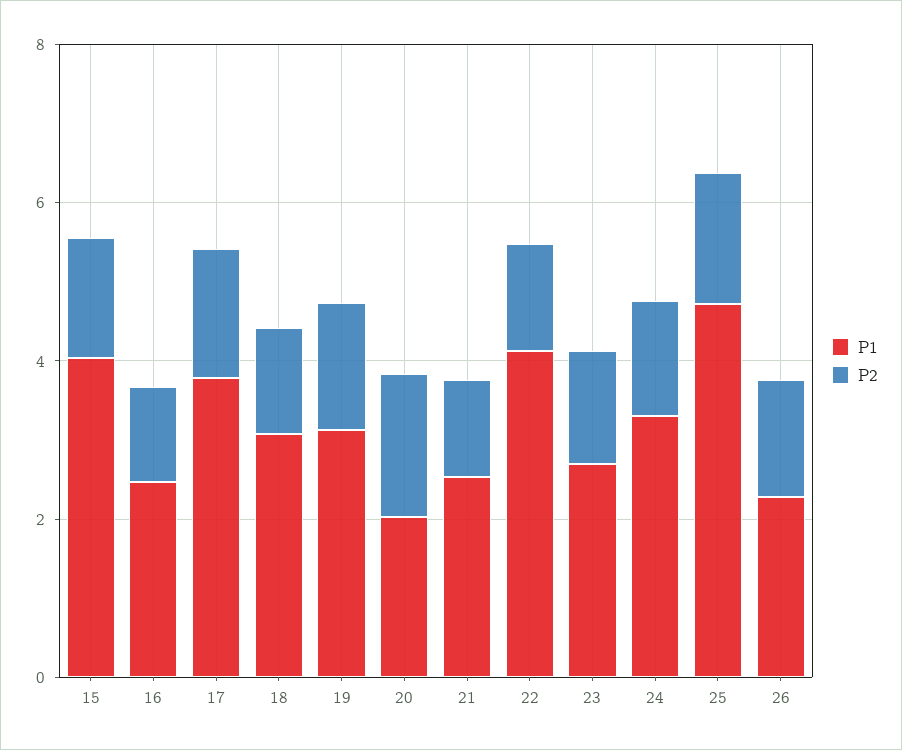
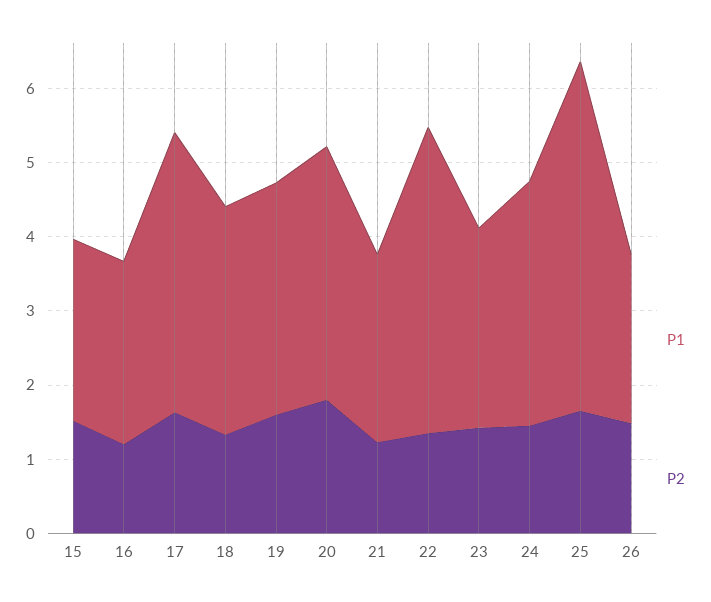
P1, 15: 4 -> 2.4
P1, 20: 2 -> 3.4

